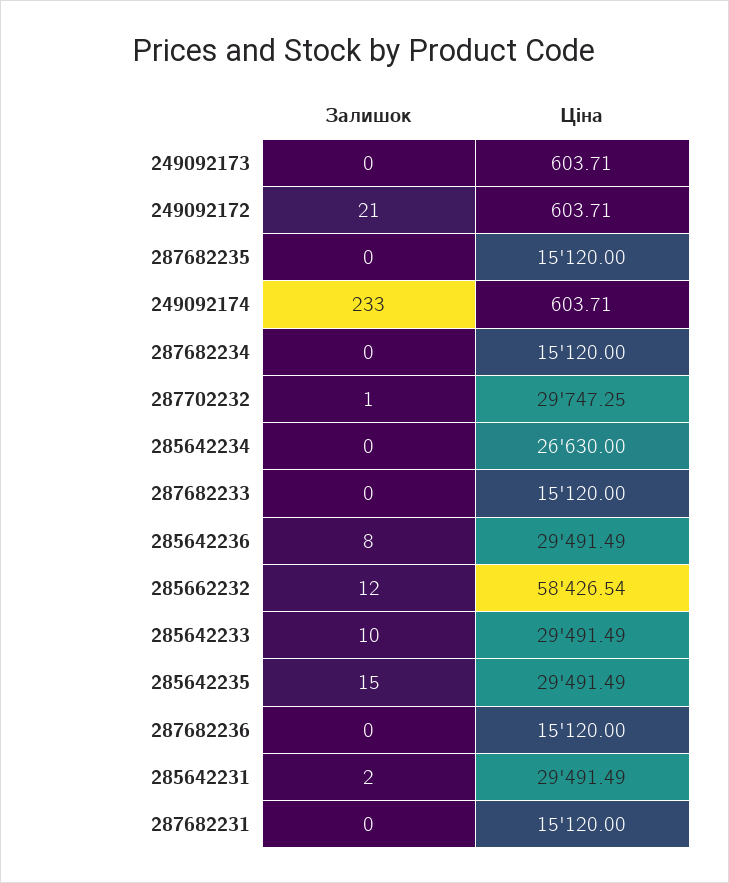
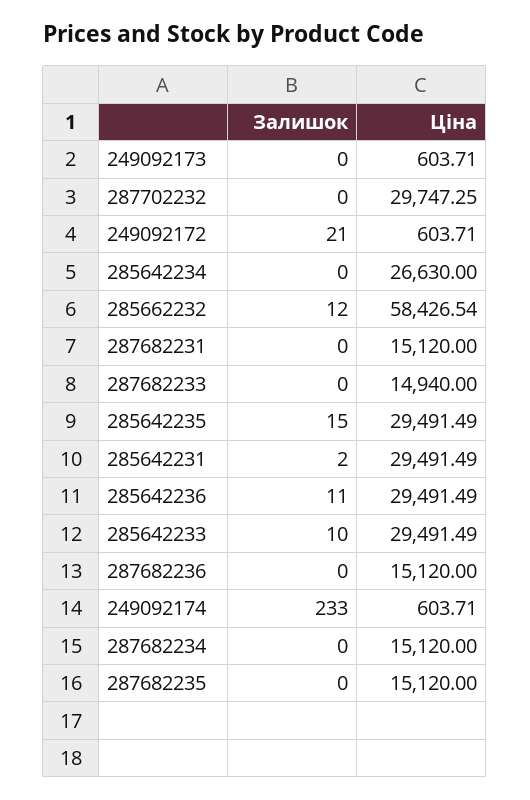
Залишок, 287702232: 1 -> 0
Ціна, 287682233: 15120 -> 14940
Залишок, 285642236: 8 -> 11

